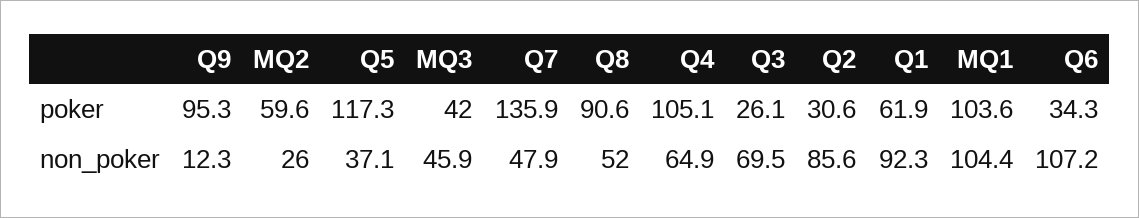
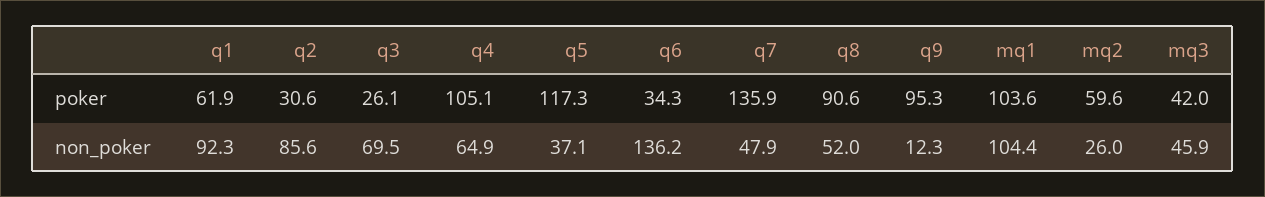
Q6, non_poker: 107.2 -> 136.2

